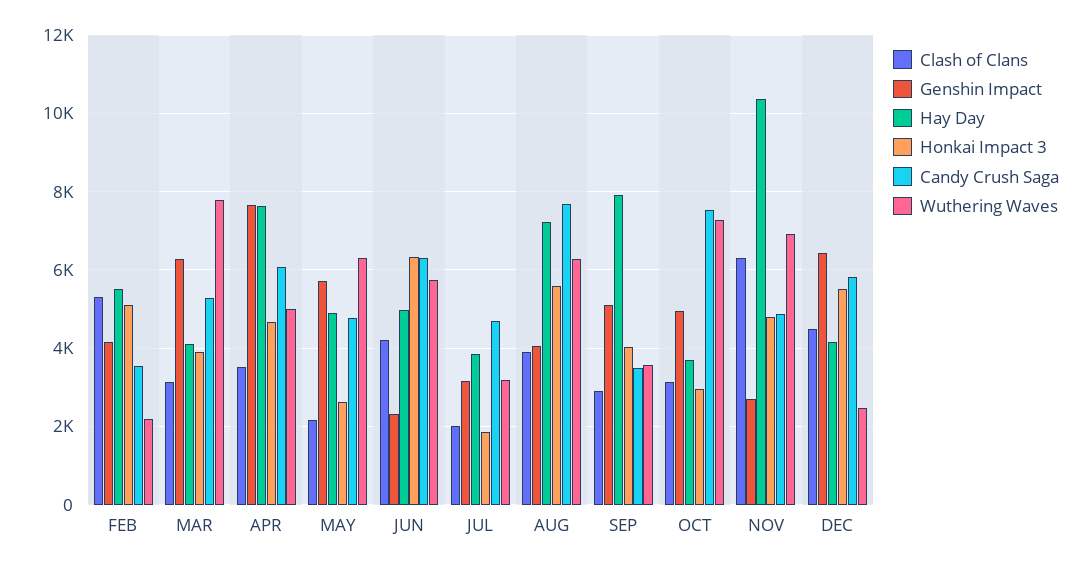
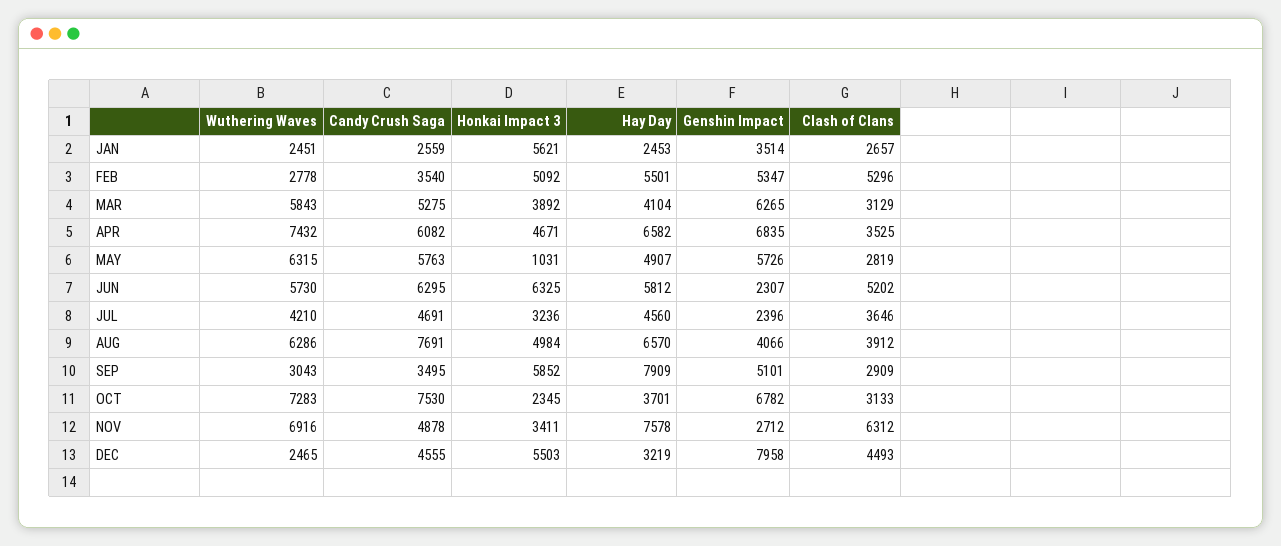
Genshin Impact, FEB: 4200 -> 5347
Wuthering Waves, FEB: 2200 -> 2778
Wuthering Waves, MAR: 7800 -> 5843
Genshin Impact, APR: 7600 -> 6835
Hay Day, APR: 7600 -> 6582
Wuthering Waves, APR: 5000 -> 7432
Clash of Clans, MAY: 2200 -> 2819
Honkai Impact 3, MAY: 2600 -> 1031
Candy Crush Saga, MAY: 4800 -> 5763
Clash of Clans, JUN: 4200 -> 5202
Hay Day, JUN: 5000 -> 5812
Clash of Clans, JUL: 2000 -> 3646
Genshin Impact, JUL: 3200 -> 2396
Hay Day, JUL: 3800 -> 4560
Honkai Impact 3, JUL: 1800 -> 3236
Wuthering Waves, JUL: 3200 -> 4210
Hay Day, AUG: 7200 -> 6570
Honkai Impact 3, AUG: 5600 -> 4984
Honkai Impact 3, SEP: 4000 -> 5852
Wuthering Waves, SEP: 3600 -> 3043
Genshin Impact, OCT: 5000 -> 6782
Honkai Impact 3, OCT: 3000 -> 2345
Hay Day, NOV: 10400 -> 7578
Honkai Impact 3, NOV: 4800 -> 3411
Genshin Impact, DEC: 6400 -> 7958
Hay Day, DEC: 4200 -> 3219
Candy Crush Saga, DEC: 5800 -> 4555
Wuthering Waves, JAN: none -> 2451
Candy Crush Saga, JAN: none -> 2559
Honkai Impact 3, JAN: none -> 5621
Hay Day, JAN: none -> 2453
Genshin Impact, JAN: none -> 3514
Clash of Clans, JAN: none -> 2657

